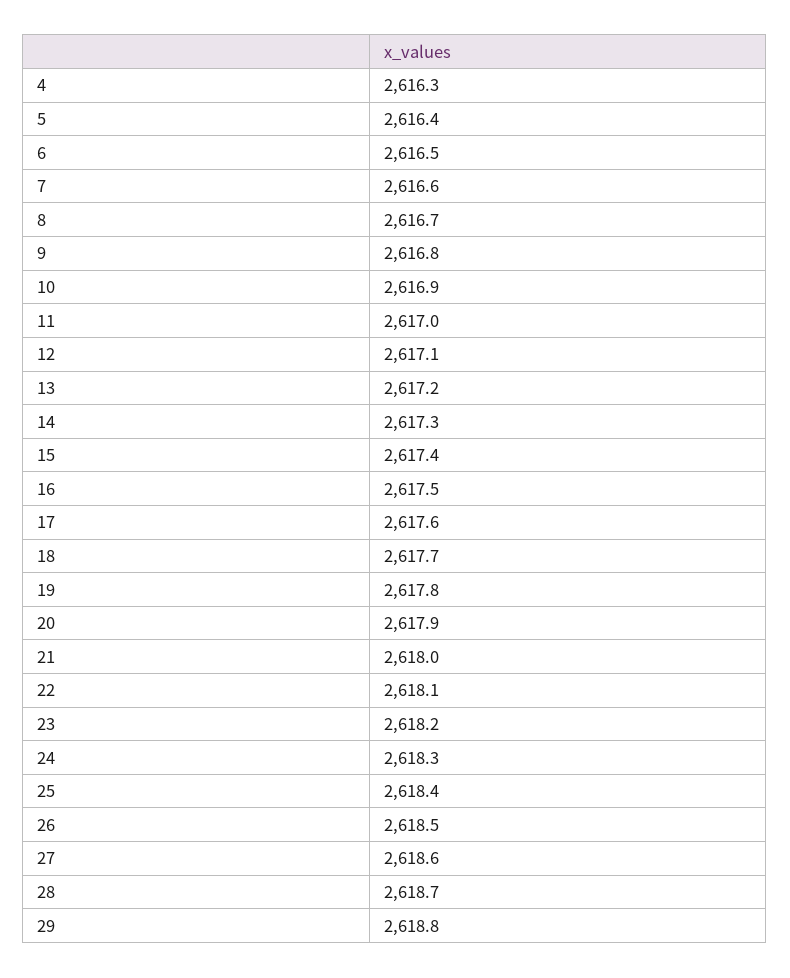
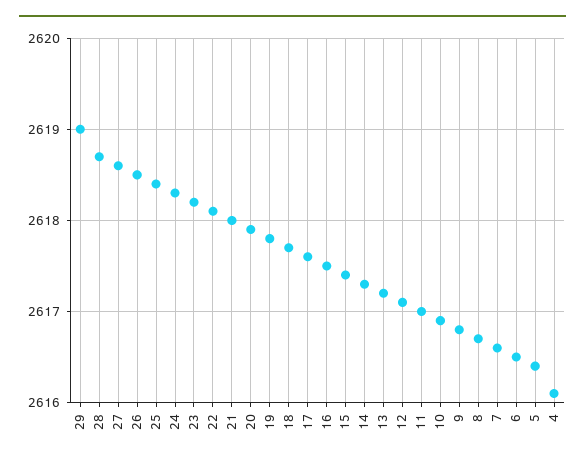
4: 2616.3 -> 2616.1
29: 2618.8 -> 2619

